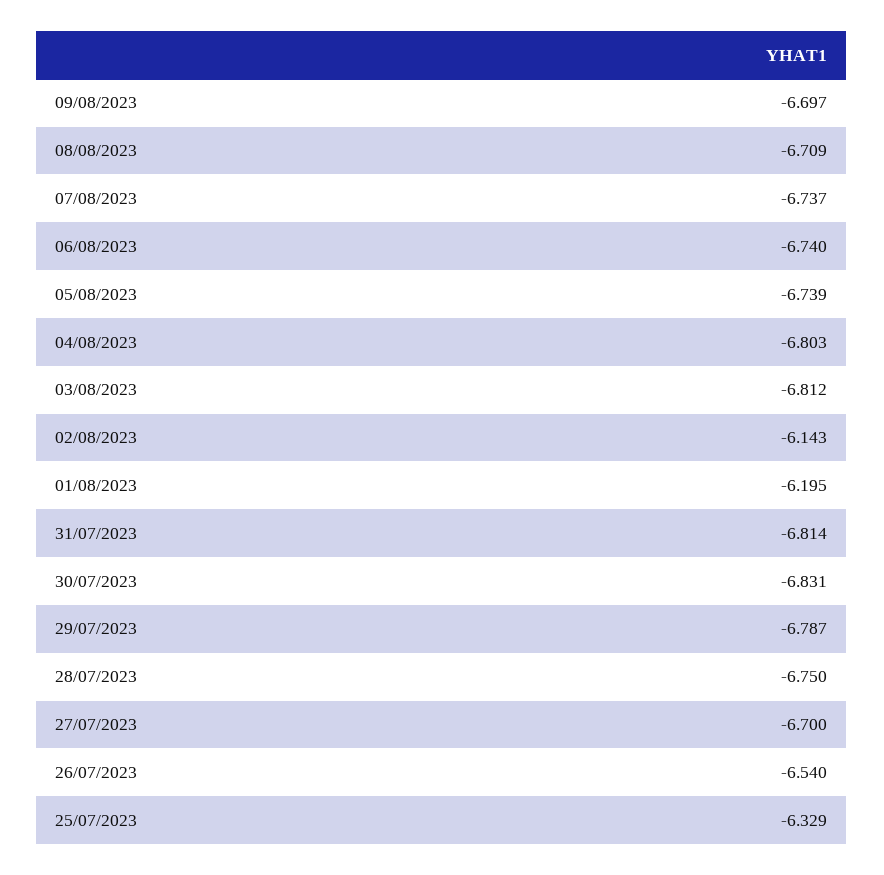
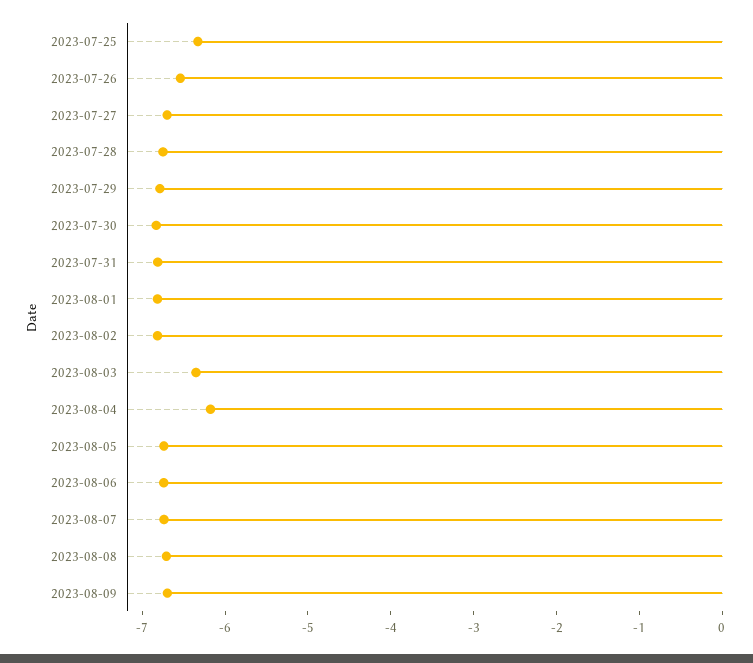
04/08/2023: -6.803 -> -6.2
03/08/2023: -6.812 -> -6.4
02/08/2023: -6.143 -> -6.8
01/08/2023: -6.195 -> -6.8

